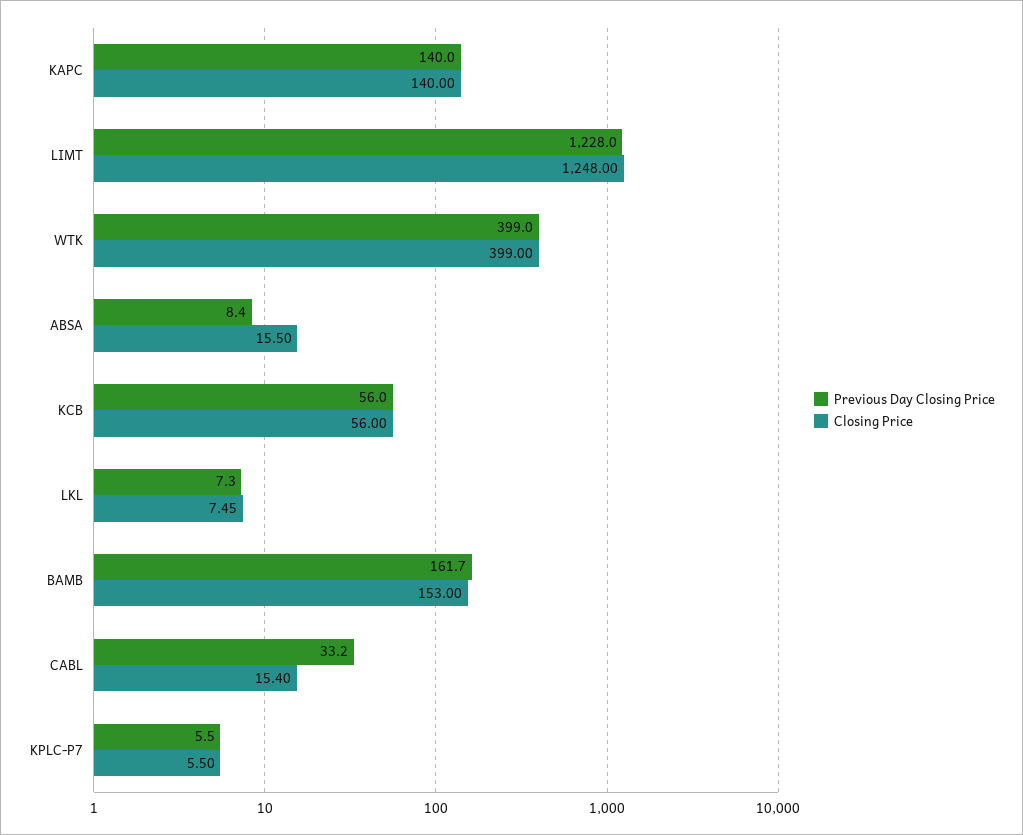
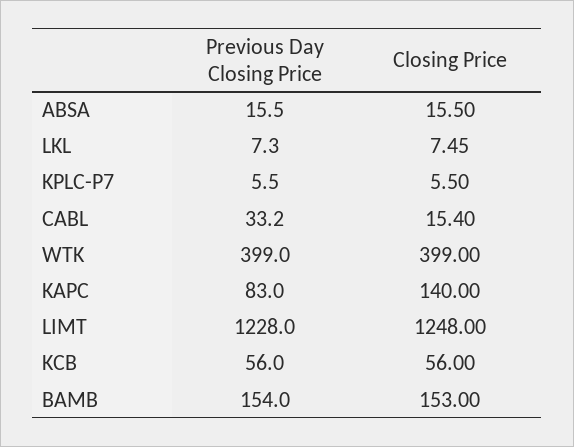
Previous Day Closing Price, KAPC: 140 -> 83
Previous Day Closing Price, ABSA: 8.4 -> 15.5
Previous Day Closing Price, BAMB: 161.7 -> 154

